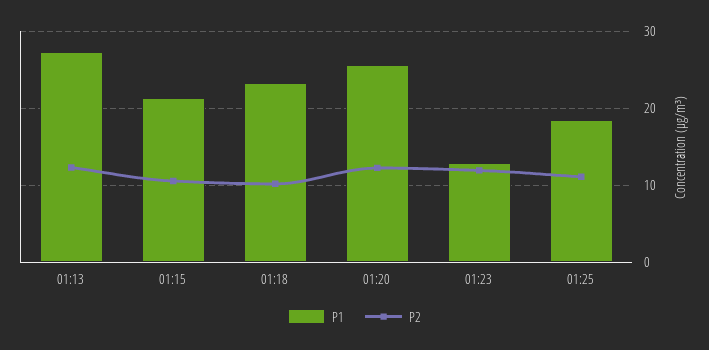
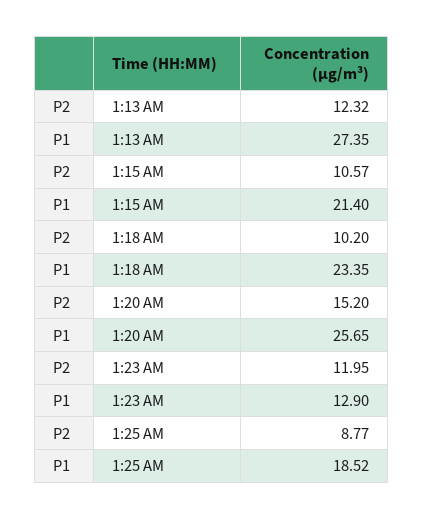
P2, 01:20: 12 -> 15.2
P2, 01:25: 11 -> 8.77

